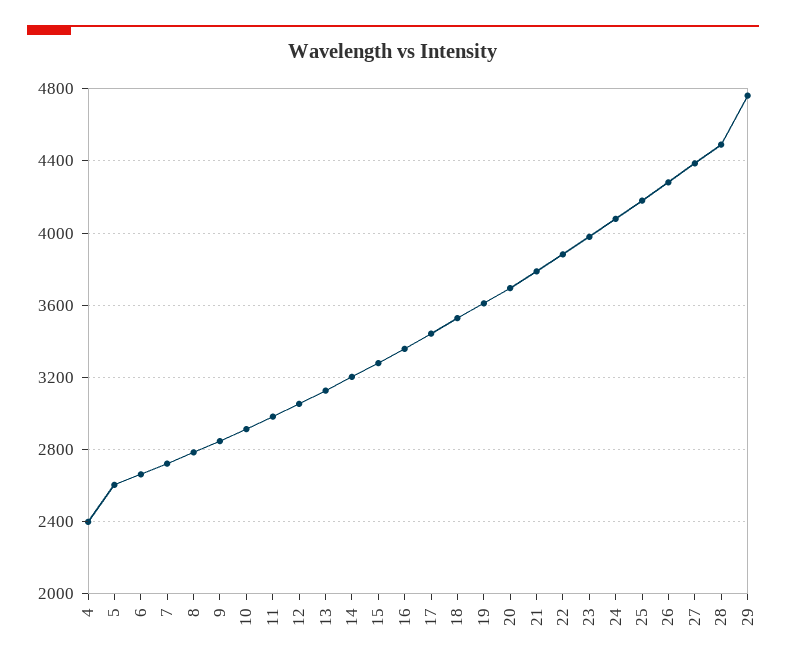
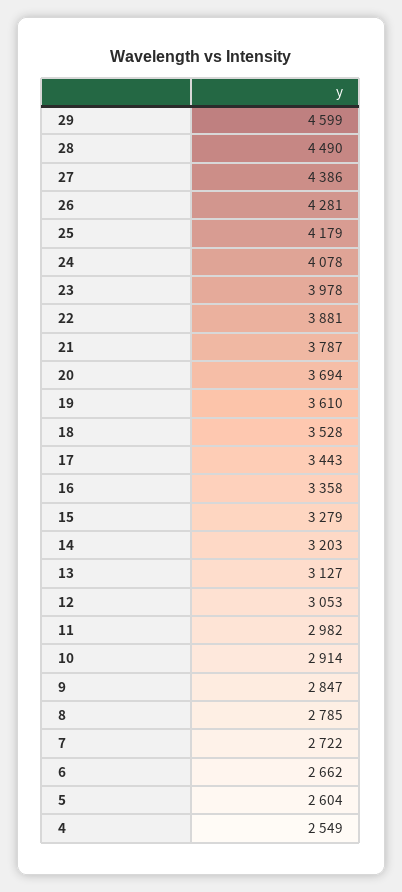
4: 2400 -> 2549
29: 4750 -> 4599

